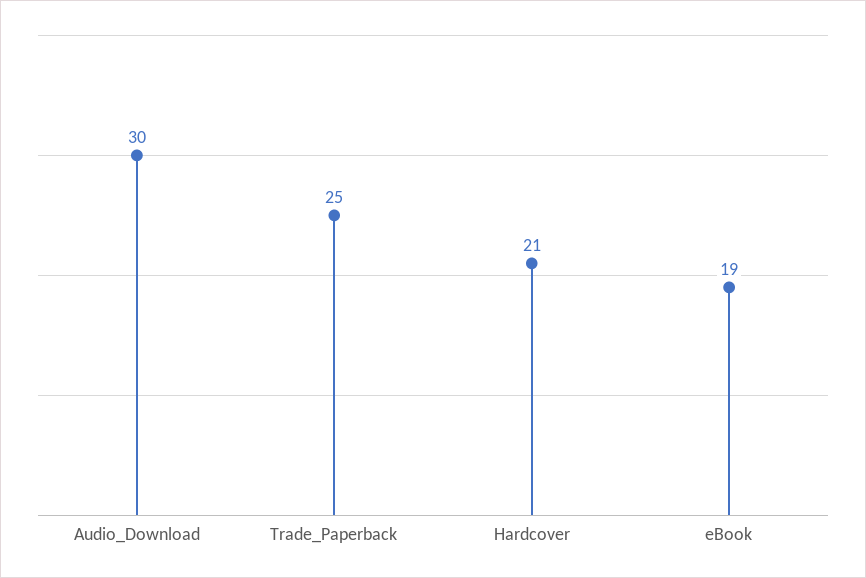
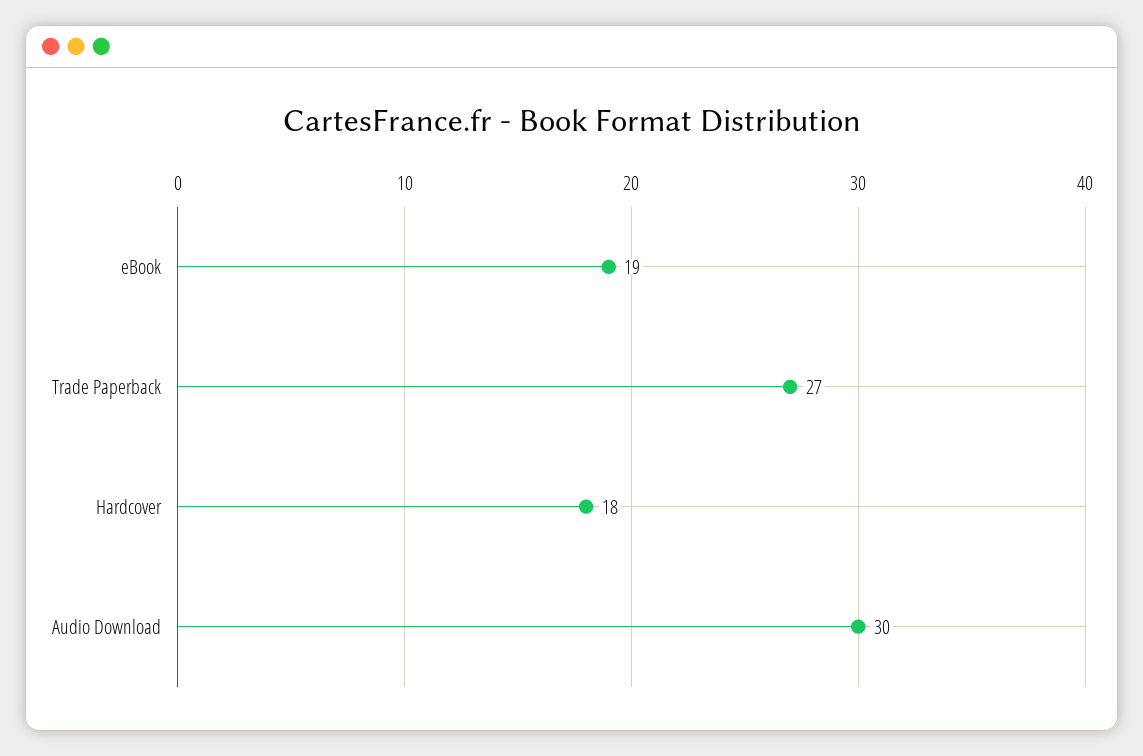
Trade_Paperback: 25 -> 27
Hardcover: 21 -> 18

